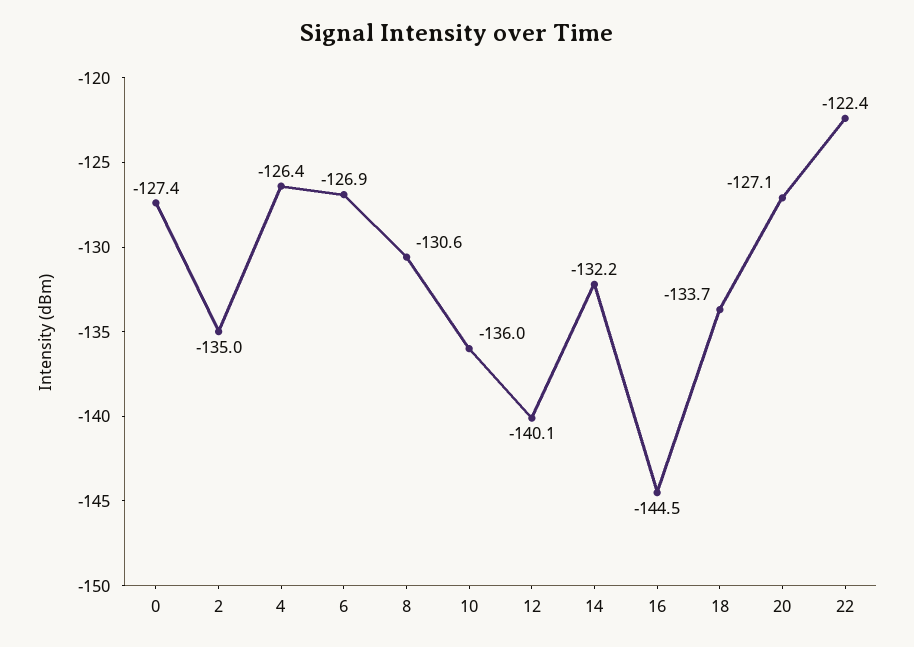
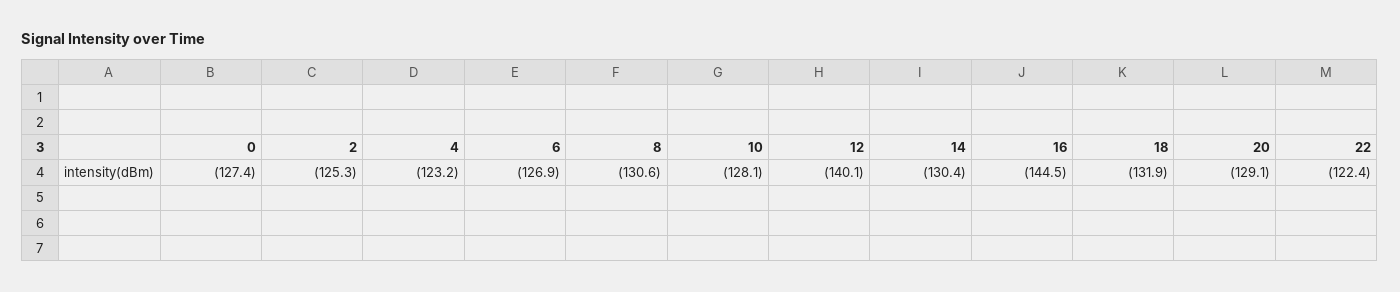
2: -135 -> -125.3
4: -126.4 -> -123.2
10: -136 -> -128.1
14: -132.2 -> -130.4
18: -133.7 -> -131.9
20: -127.1 -> -129.1

